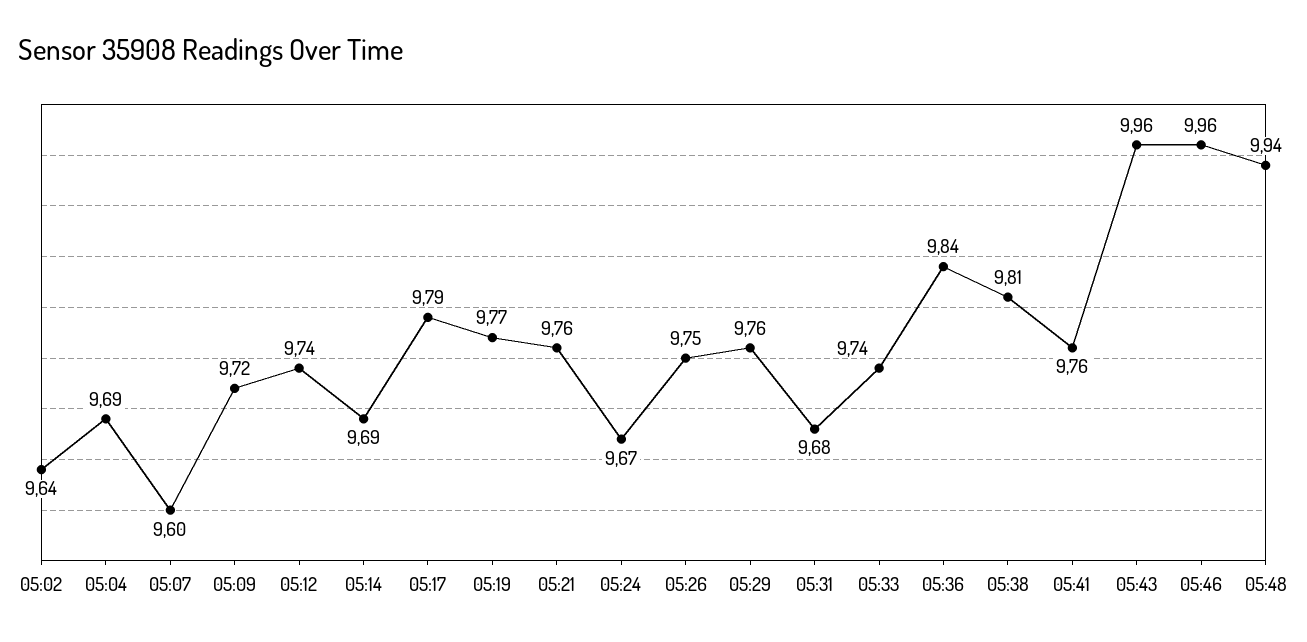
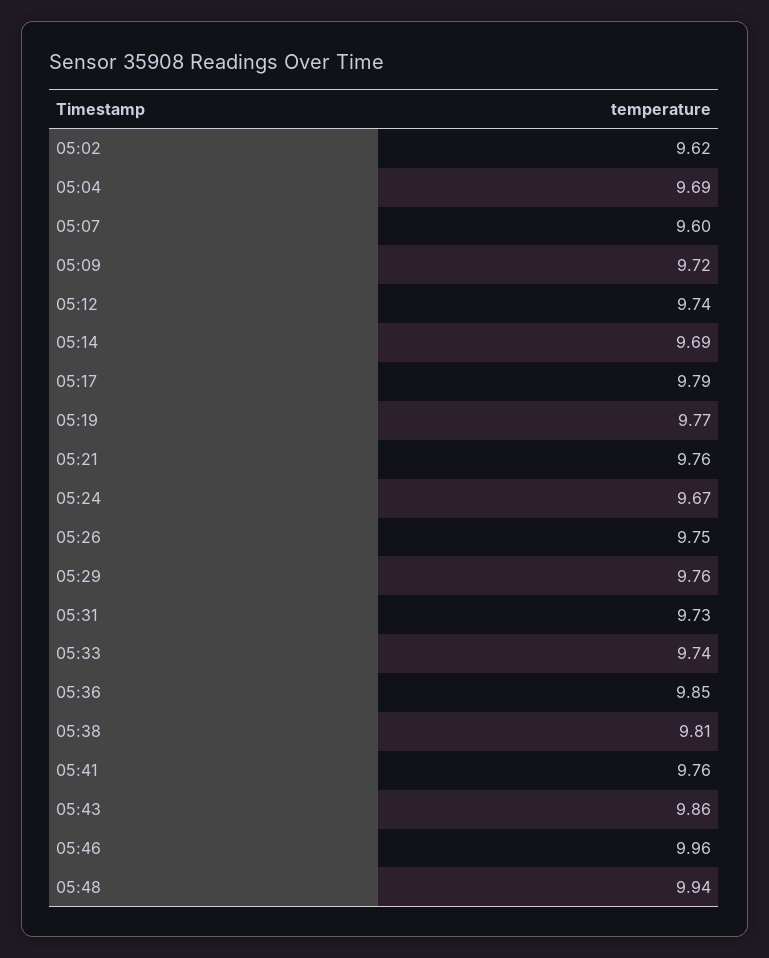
05:02: 9.64 -> 9.62
05:31: 9.68 -> 9.73
05:36: 9.84 -> 9.85
05:43: 9.96 -> 9.86

